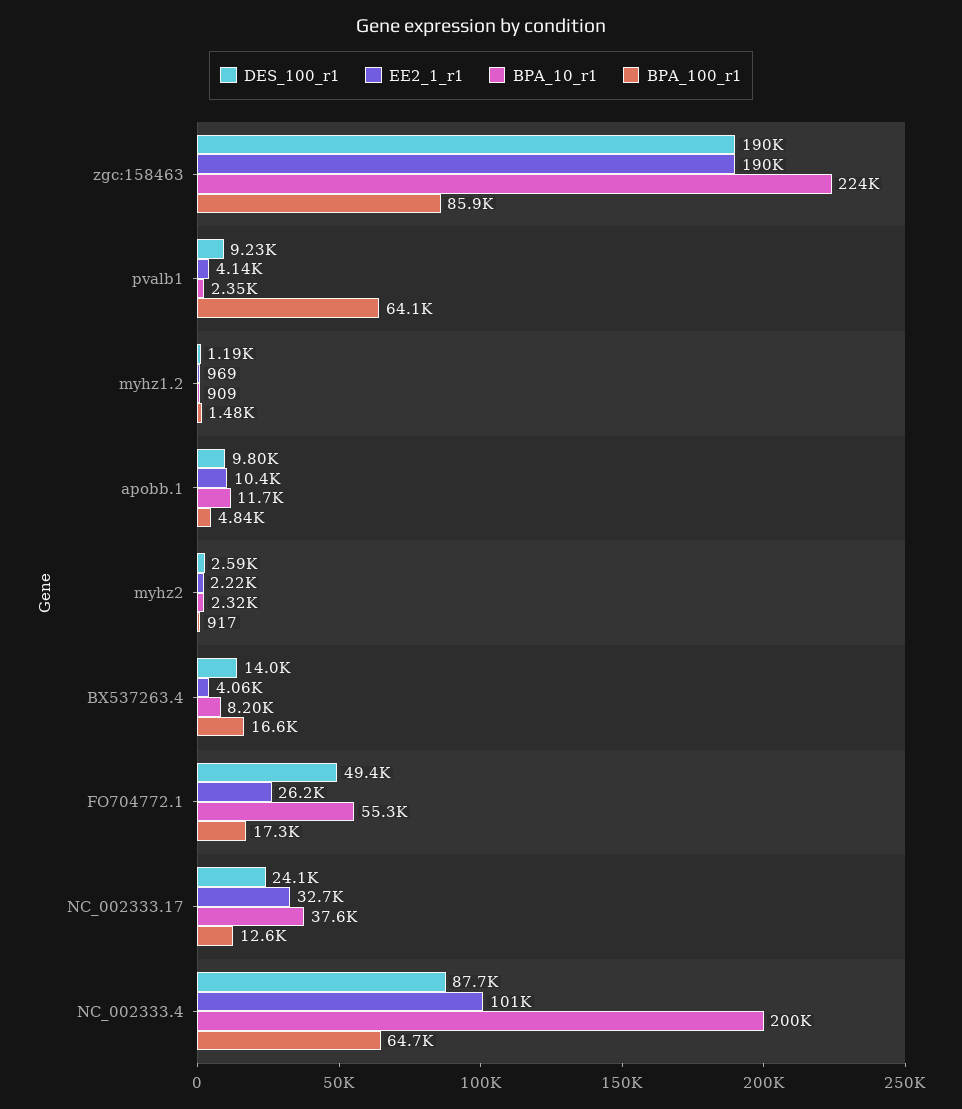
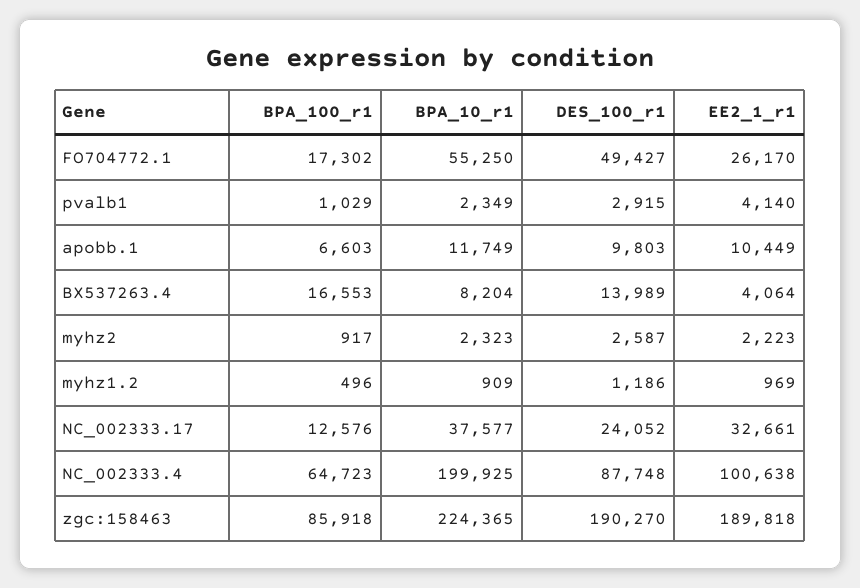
DES_100_r1, pvalb1: 9230 -> 2915
BPA_100_r1, pvalb1: 64100 -> 1029
BPA_100_r1, myhz1.2: 1480 -> 496
BPA_100_r1, apobb.1: 4840 -> 6603

